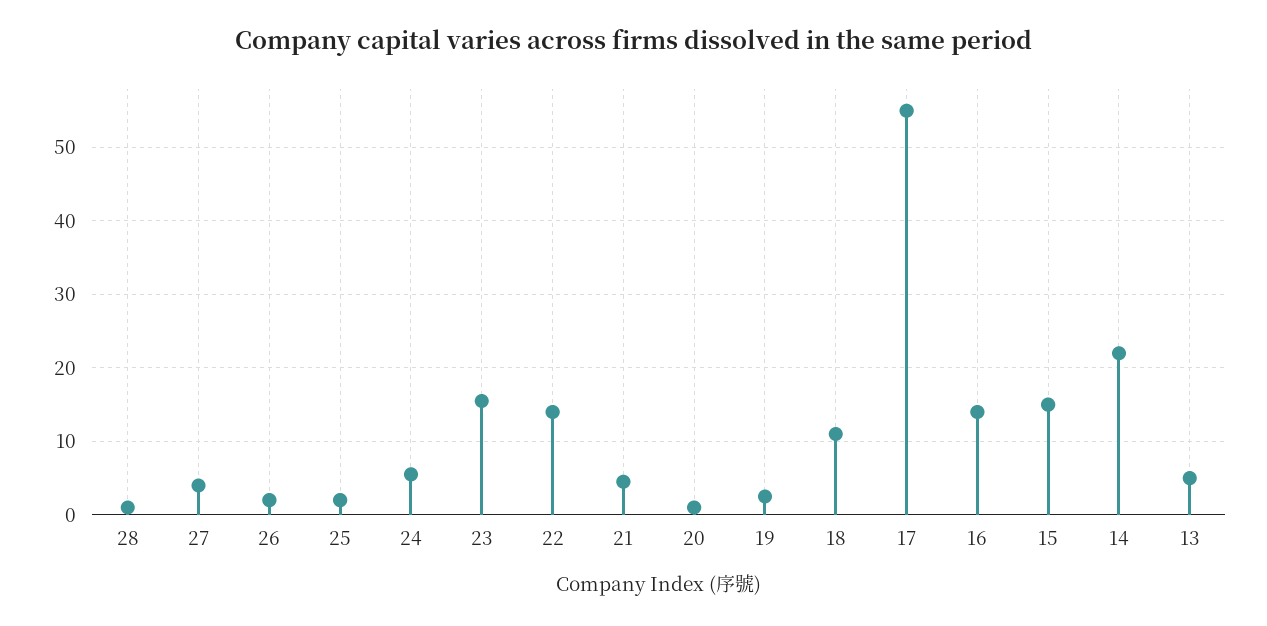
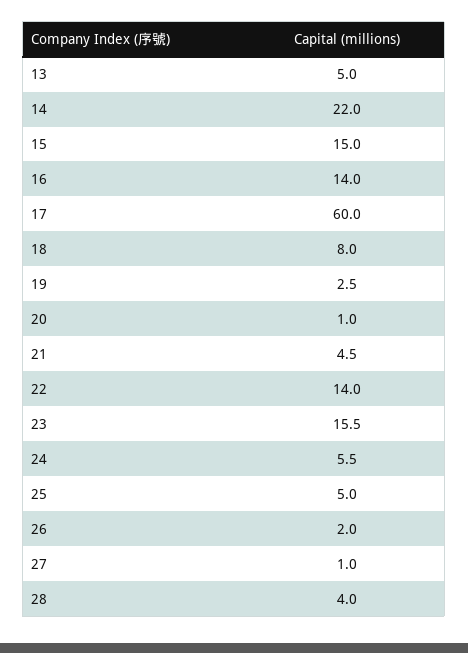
28: 1 -> 4
27: 4 -> 1
25: 2 -> 5
18: 11 -> 8
17: 55 -> 60

